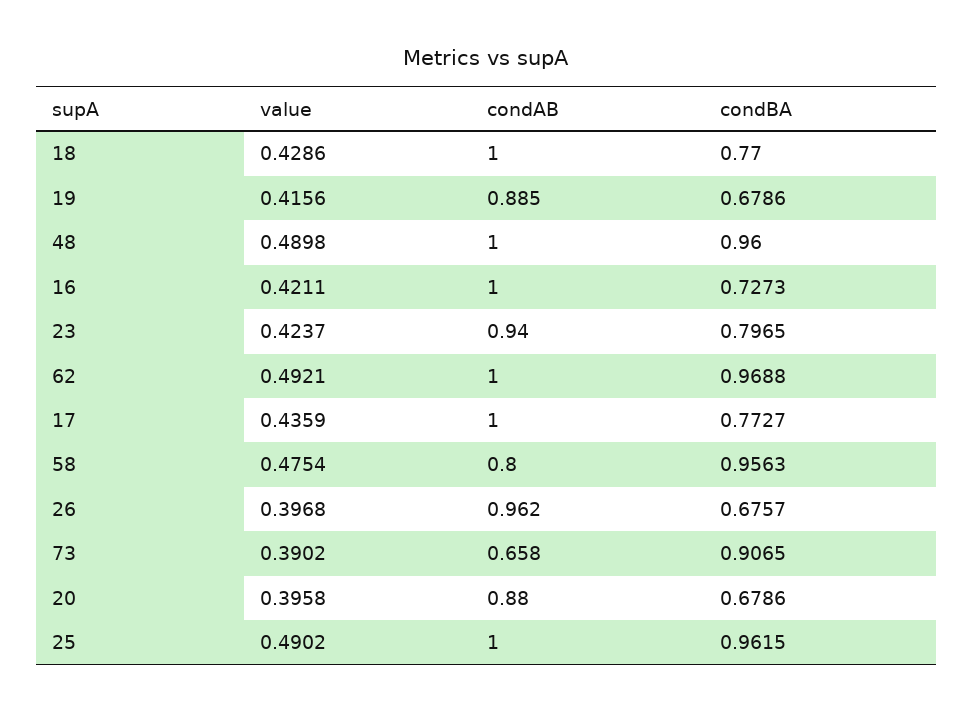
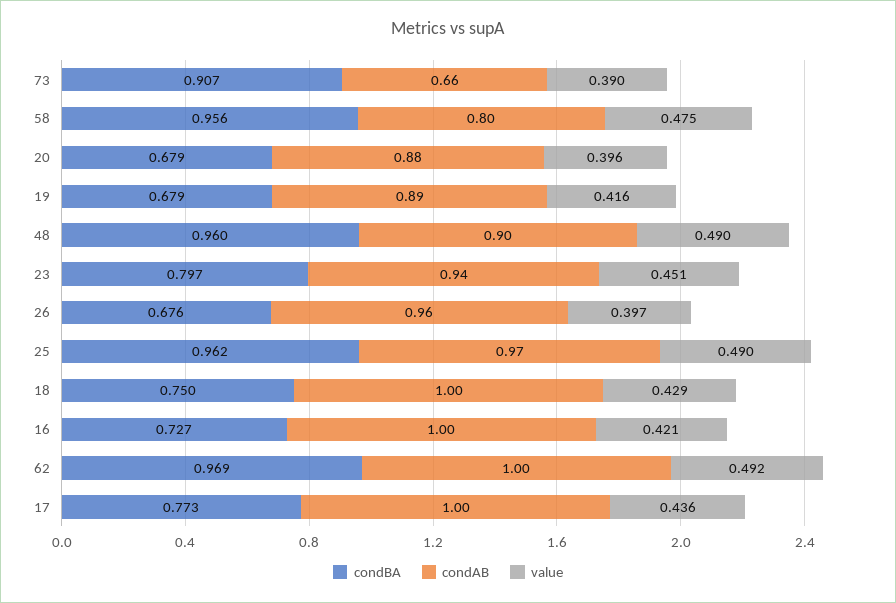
condBA, 18: 0.77 -> 0.75
condAB, 48: 1 -> 0.9
value, 23: 0.4237 -> 0.451
condAB, 25: 1 -> 0.97

